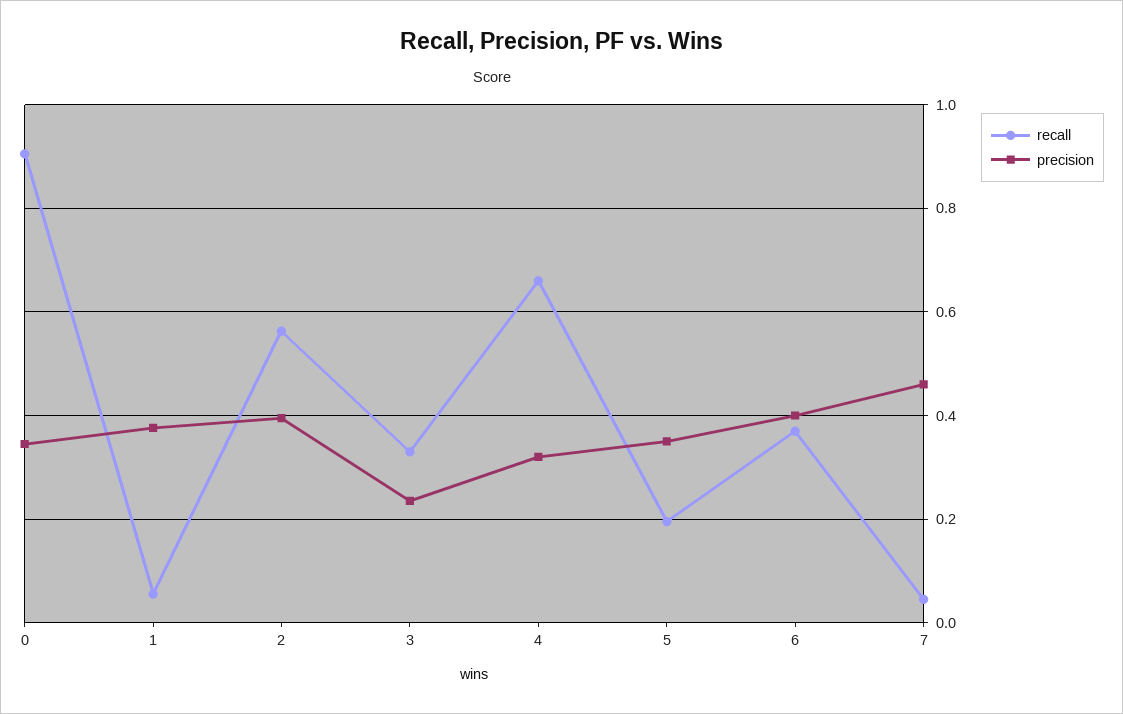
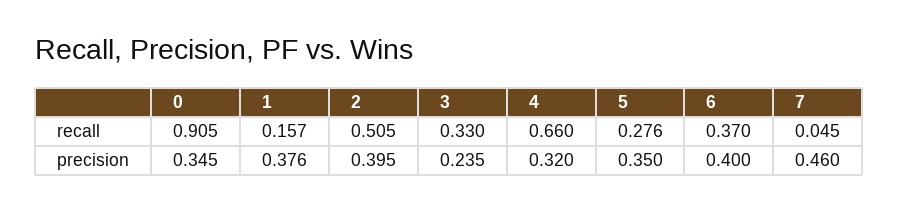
recall, 1: 0.06 -> 0.157
recall, 2: 0.56 -> 0.505
recall, 5: 0.2 -> 0.276

